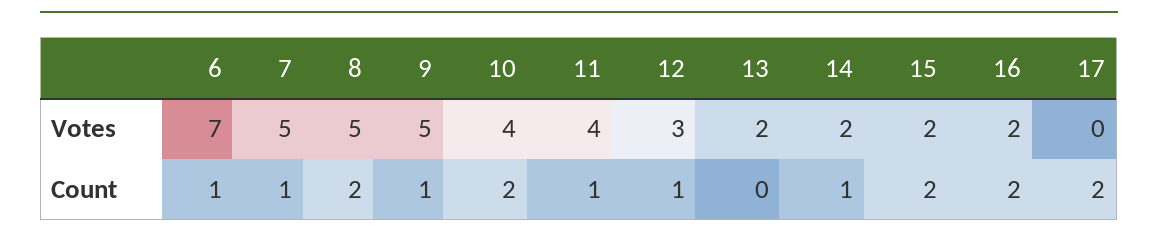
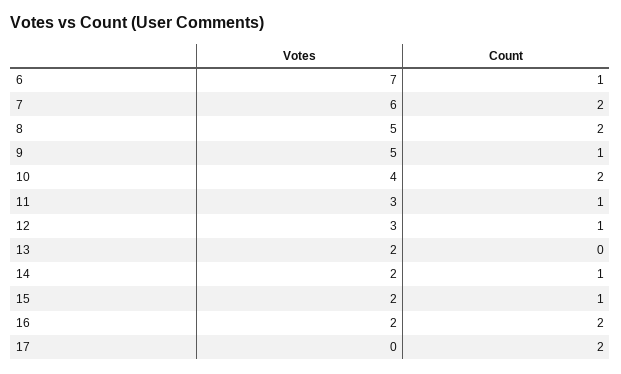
7, Votes: 5 -> 6
11, Votes: 4 -> 3
7, Count: 1 -> 2
15, Count: 2 -> 1

